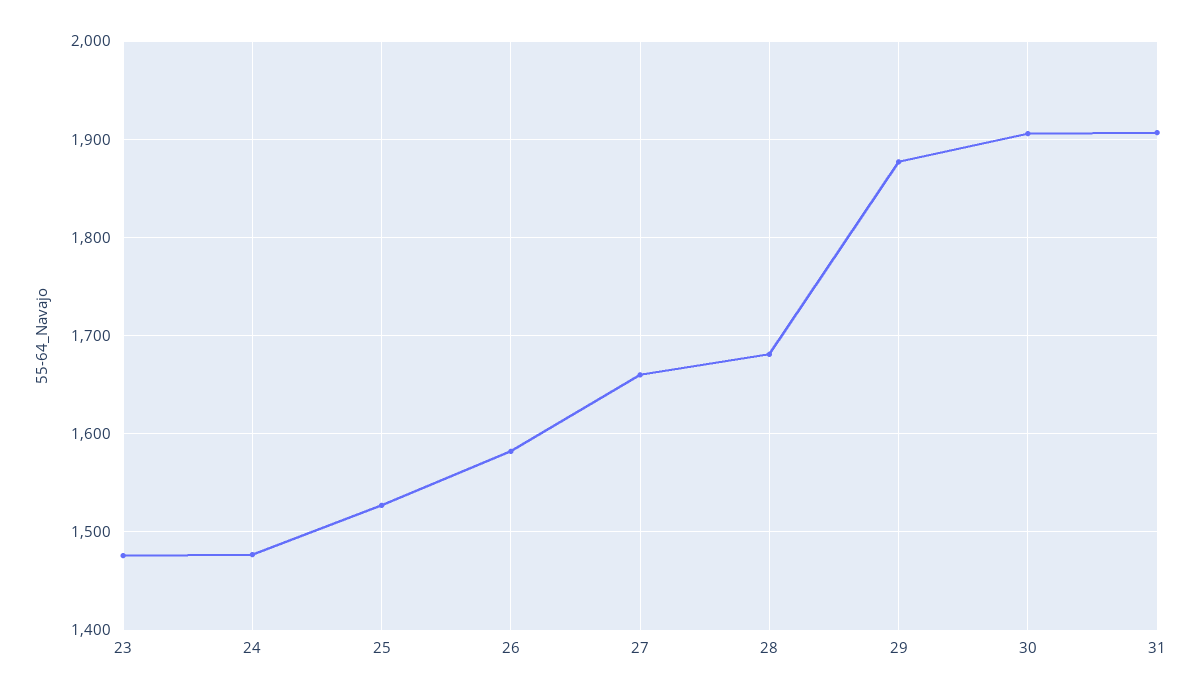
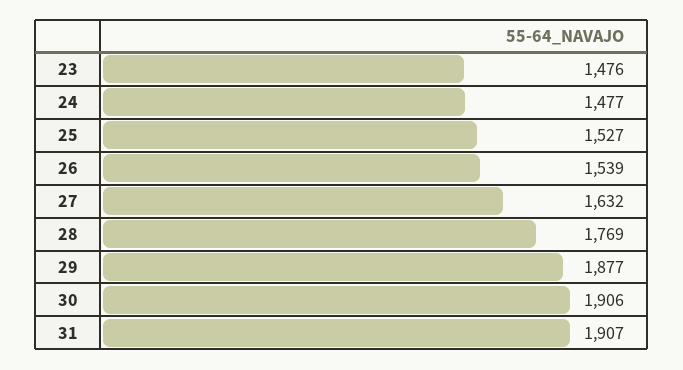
26: 1580 -> 1539
27: 1660 -> 1632
28: 1680 -> 1769

